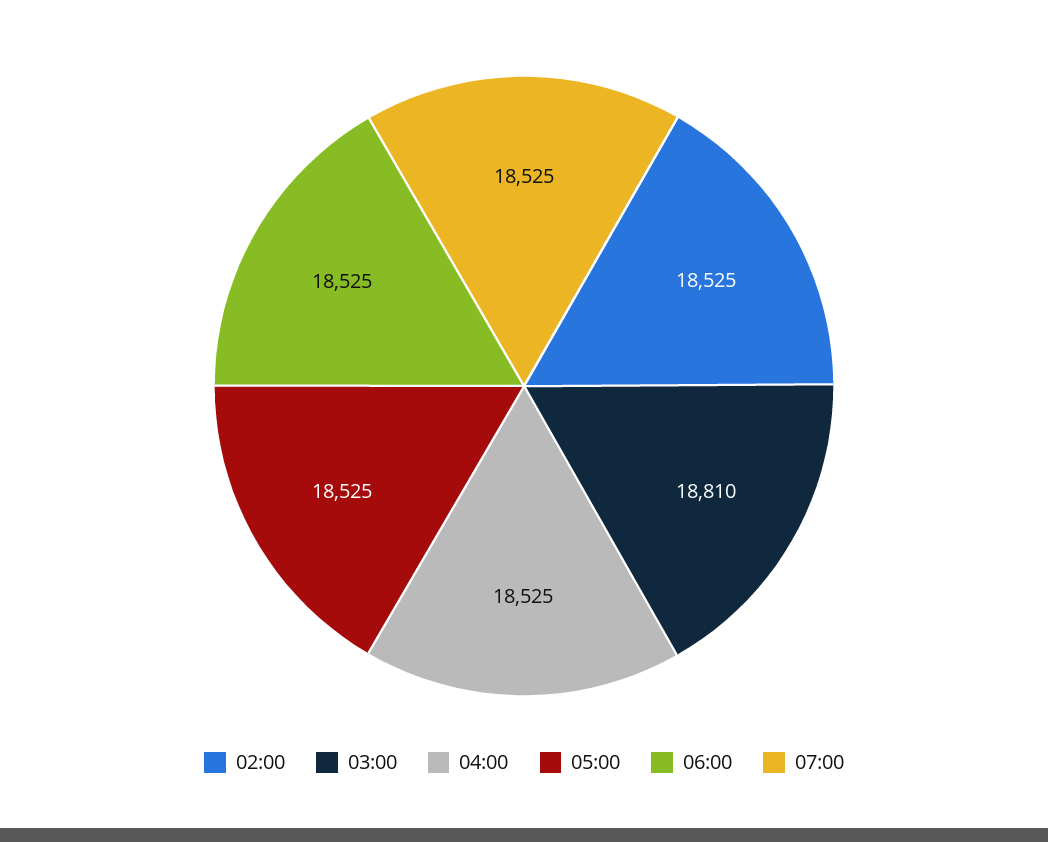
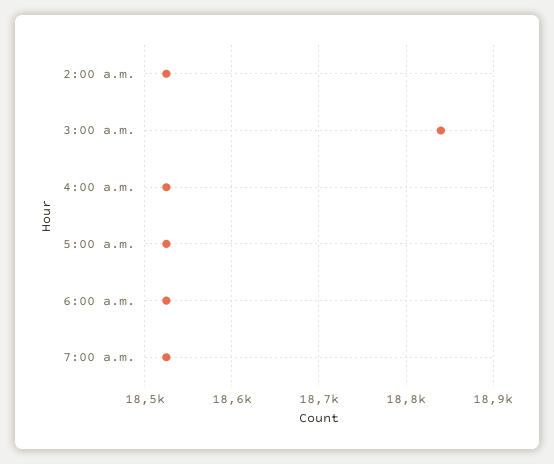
03:00: 18810 -> 18840

